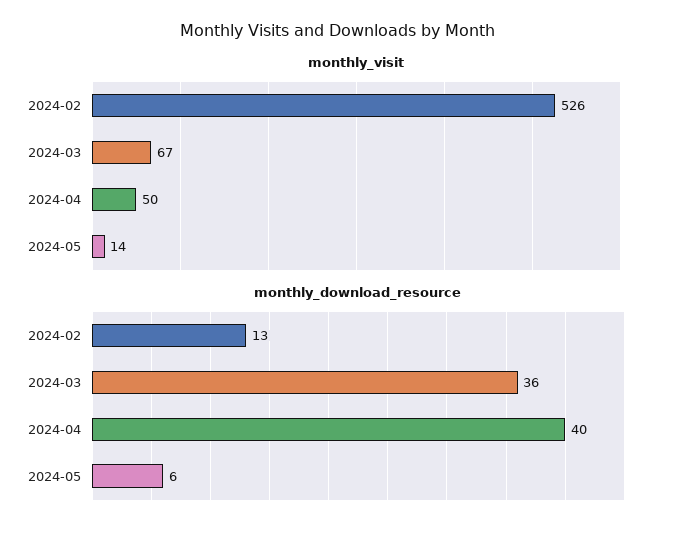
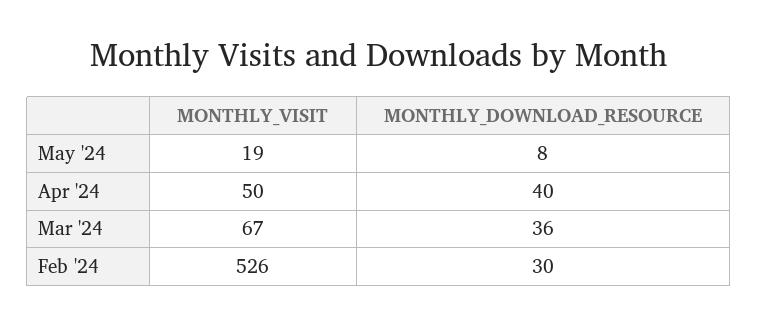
monthly_visit, 2024-05: 14 -> 19
monthly_download_resource, 2024-02: 13 -> 30
monthly_download_resource, 2024-05: 6 -> 8

